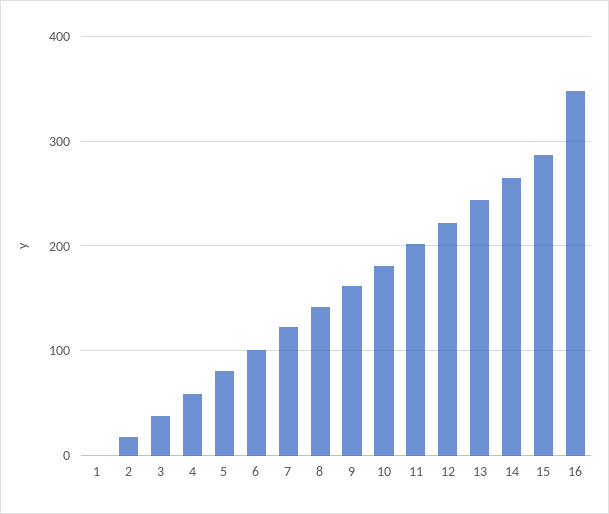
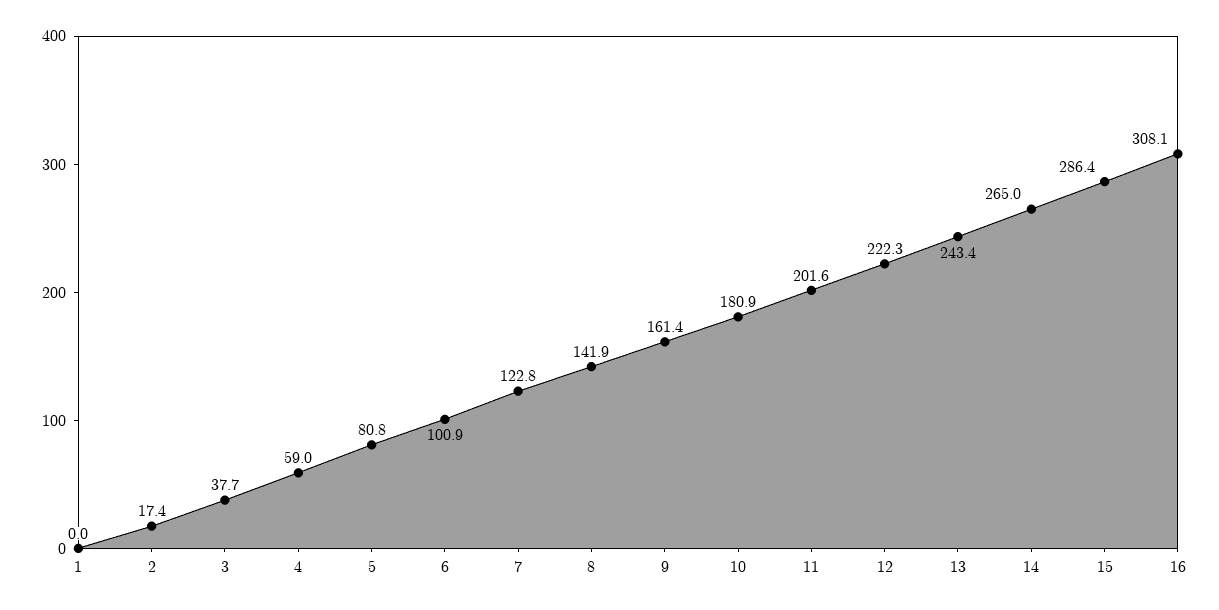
16: 350 -> 308.1

